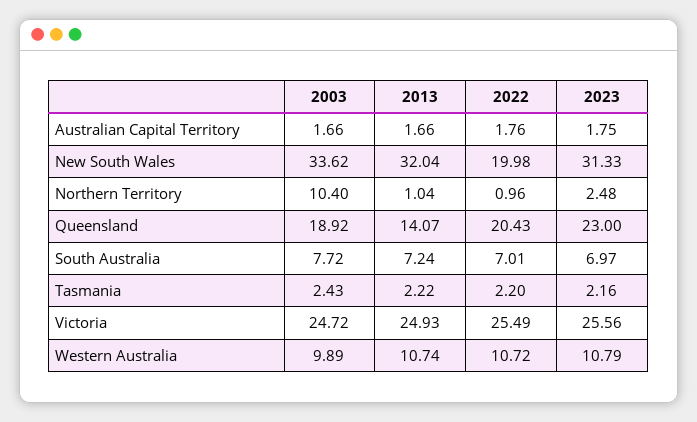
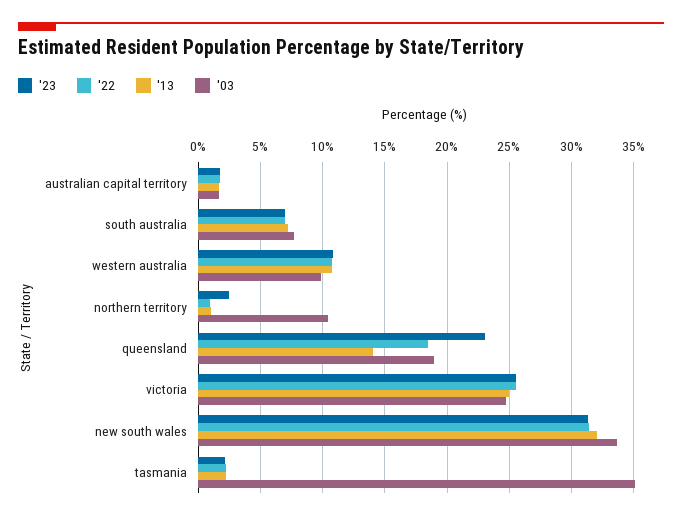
2022, New South Wales: 19.98 -> 31.5
2022, Queensland: 20.43 -> 18.5
2003, Tasmania: 2.43 -> 35

